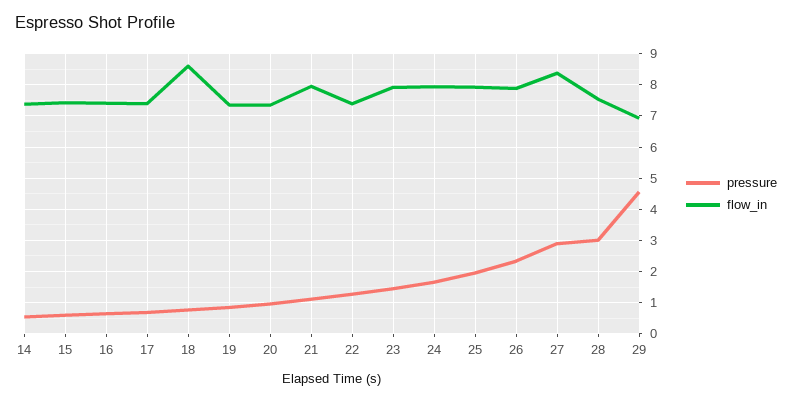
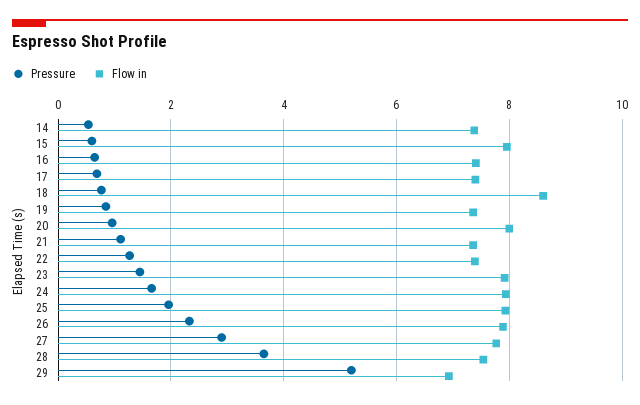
flow_in, 15: 7.4 -> 8
flow_in, 20: 7.4 -> 8
flow_in, 21: 8 -> 7.4
flow_in, 27: 8.4 -> 7.8
pressure, 28: 3 -> 3.6
pressure, 29: 4.6 -> 5.2

